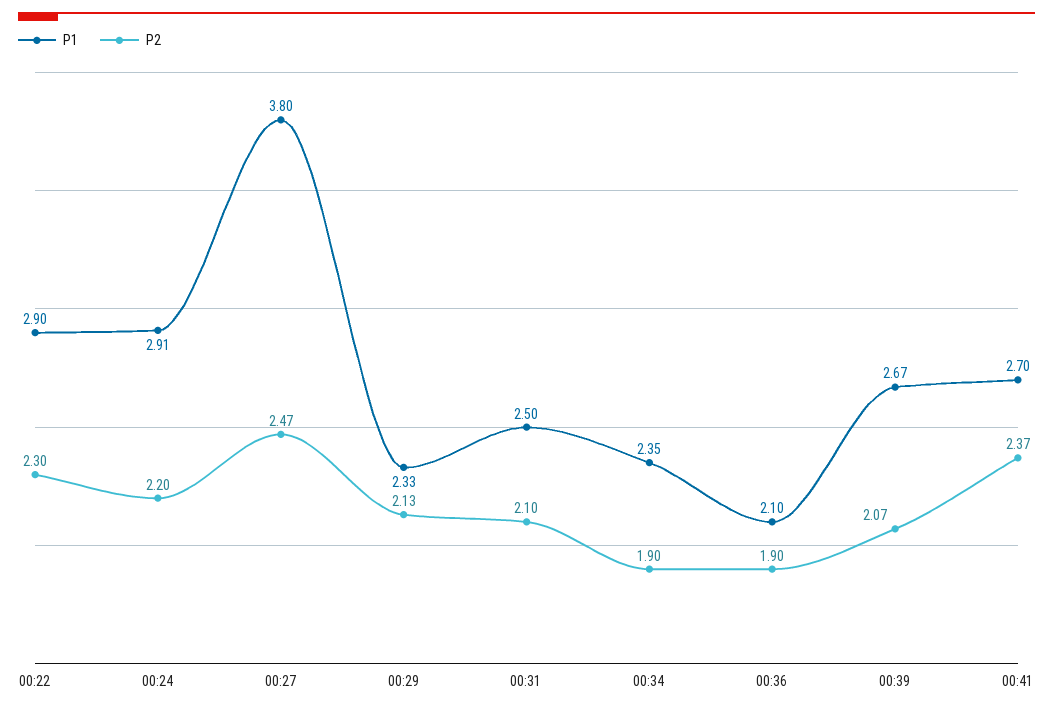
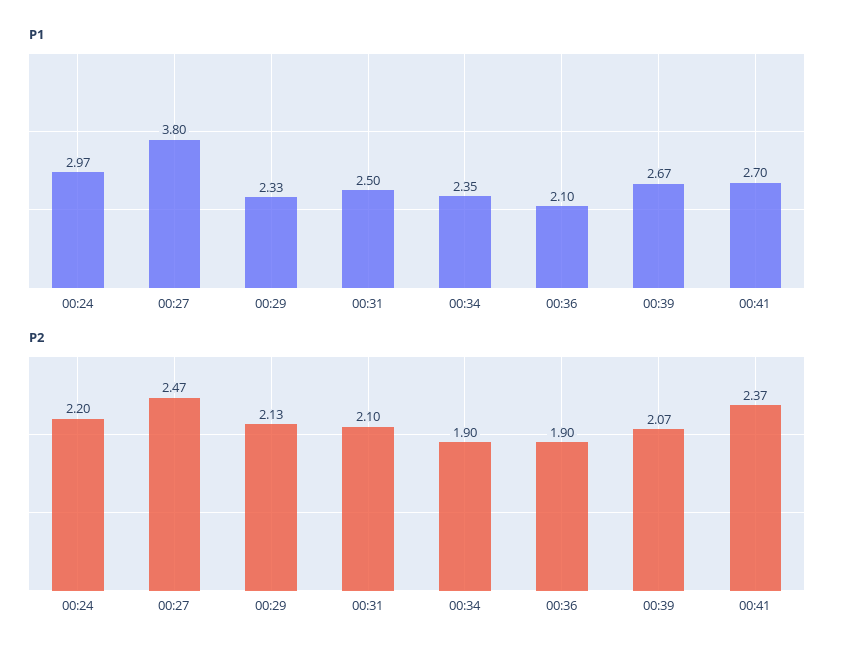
P1, 00:22: 2.9 -> none
P2, 00:22: 2.3 -> none
P1, 00:24: 2.91 -> 2.97

